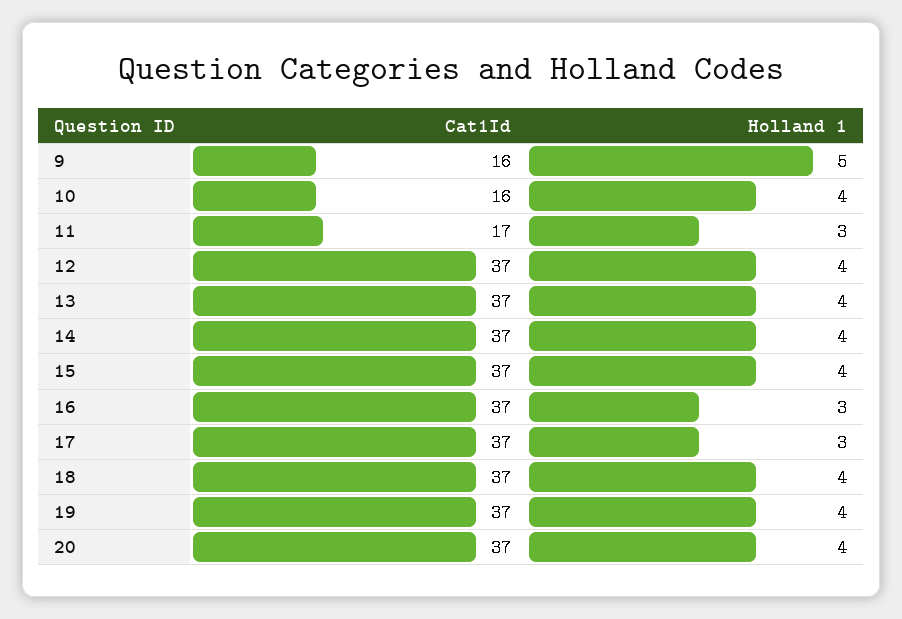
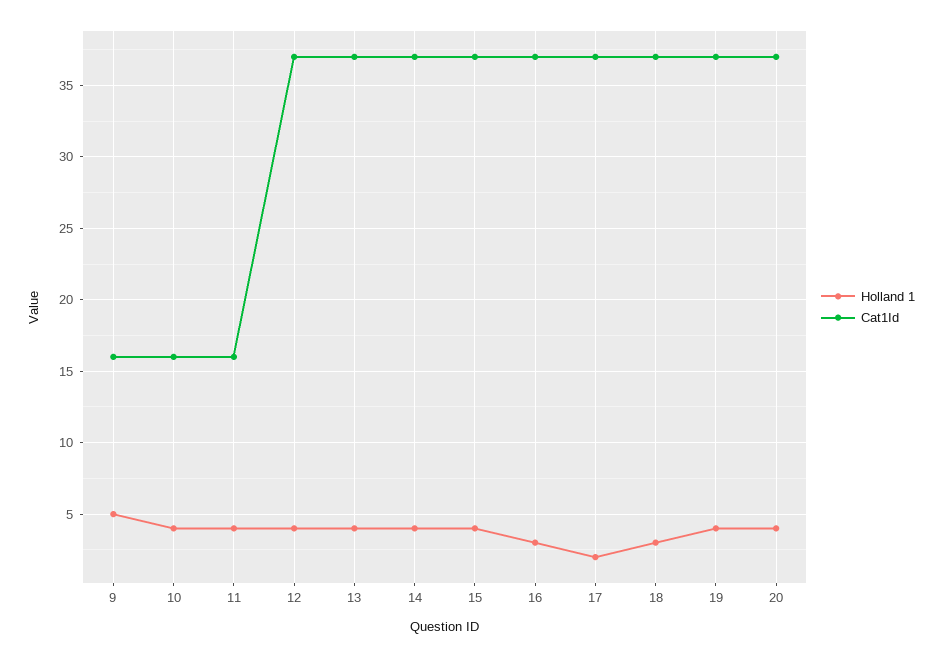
Cat1Id, 11: 17 -> 16
Holland 1, 11: 3 -> 4
Holland 1, 17: 3 -> 2
Holland 1, 18: 4 -> 3

